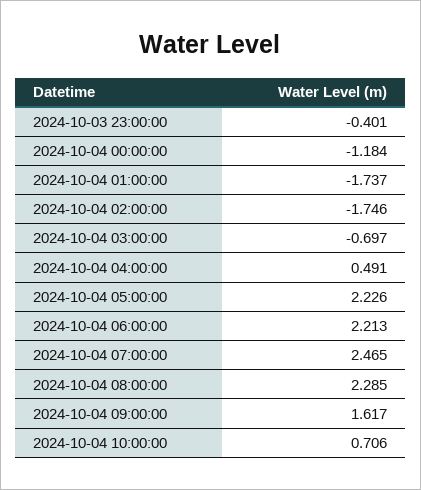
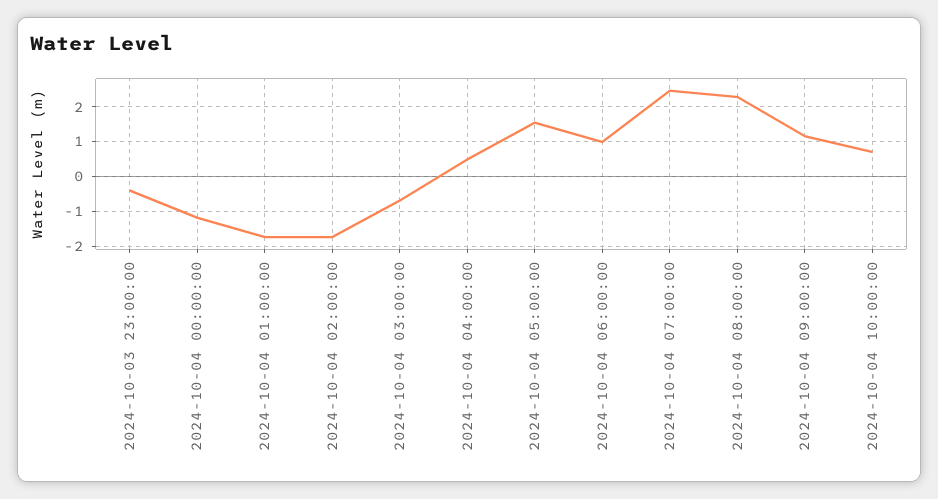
2024-10-04 05:00:00: 2.226 -> 1.6
2024-10-04 06:00:00: 2.213 -> 1
2024-10-04 09:00:00: 1.617 -> 1.2

